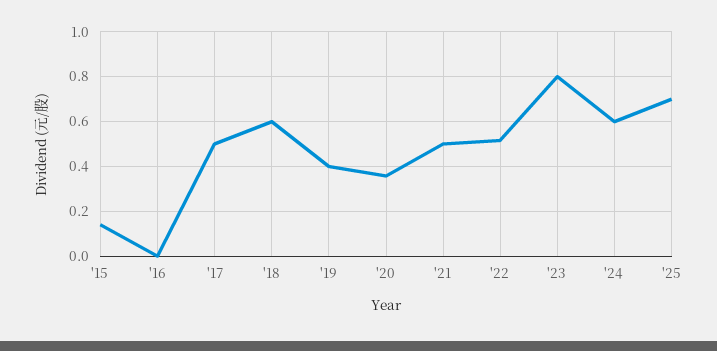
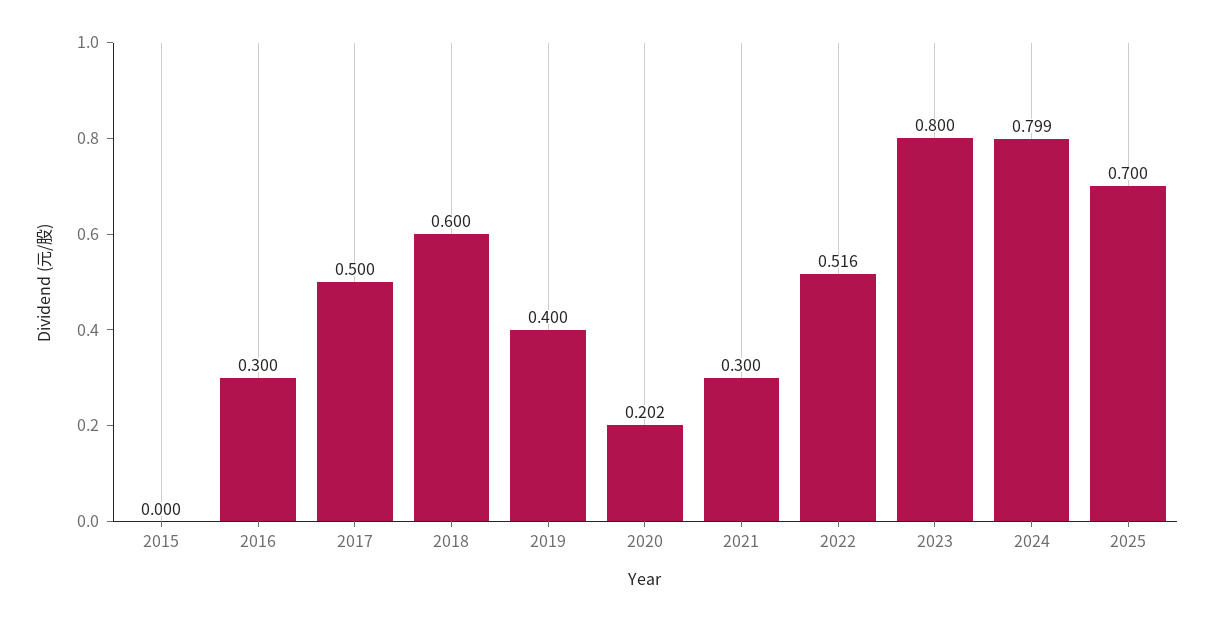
'15: 0.15 -> 0
'16: 0 -> 0.3
'20: 0.35 -> 0.202
'21: 0.5 -> 0.3
'24: 0.6 -> 0.799

